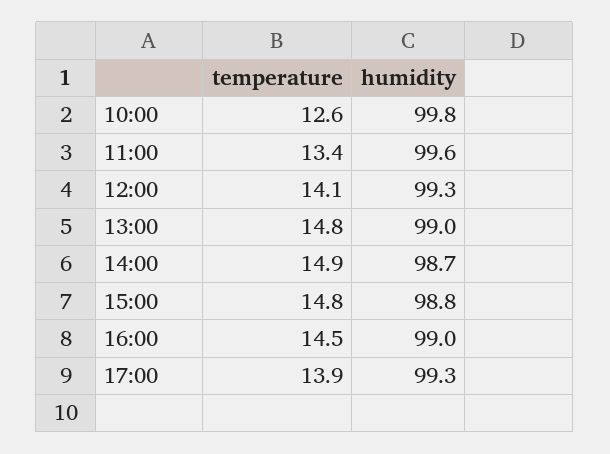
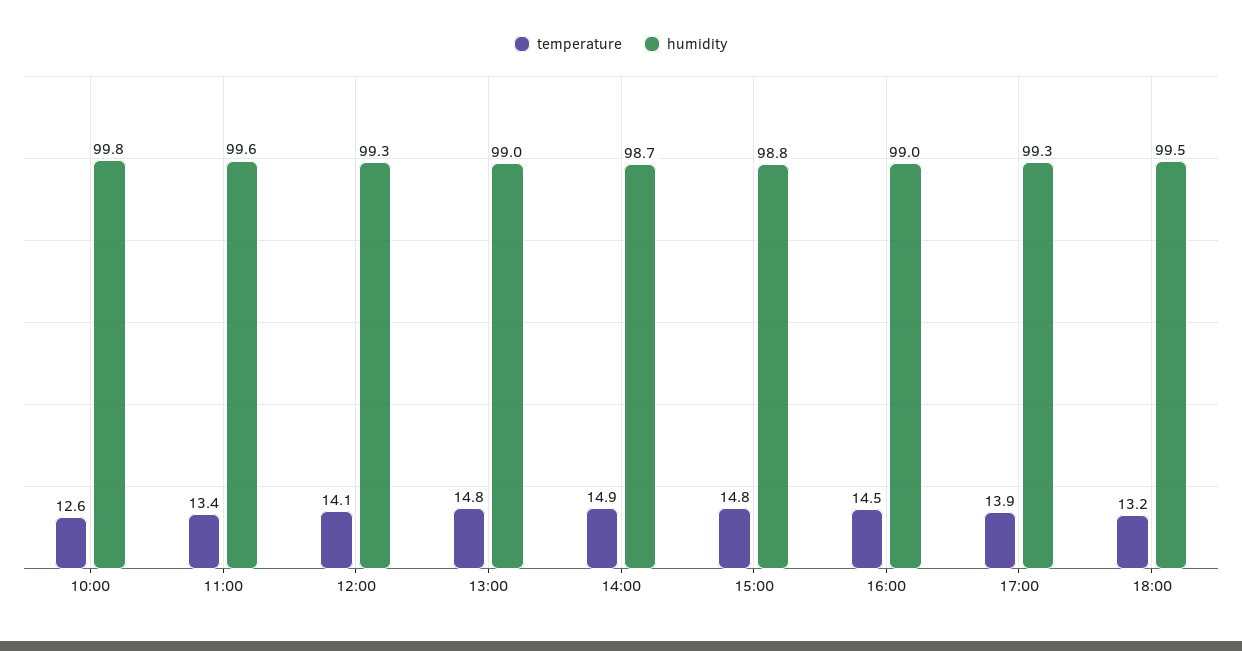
temperature, 18:00: none -> 13.2
humidity, 18:00: none -> 99.5

